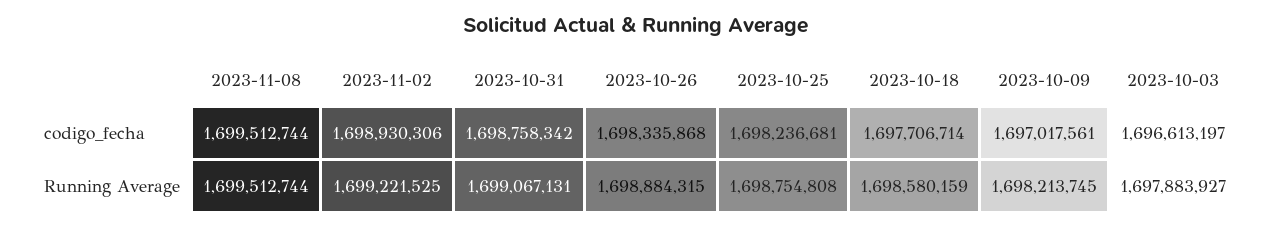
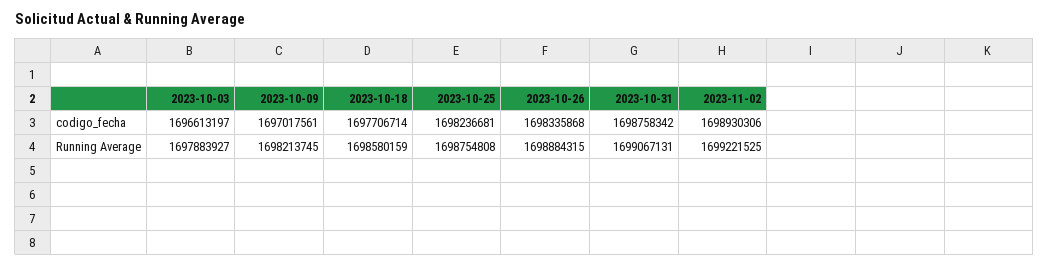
2023-11-08, codigo_fecha: 1699512744 -> none
2023-11-08, Running Average: 1699512744 -> none

